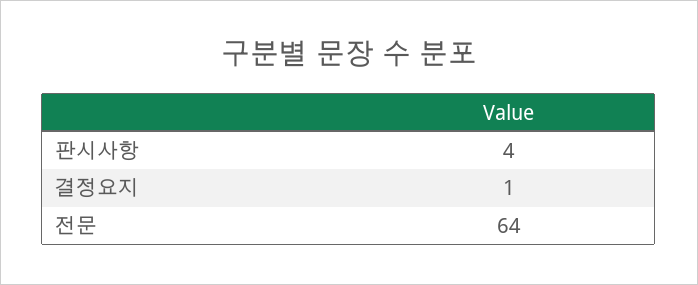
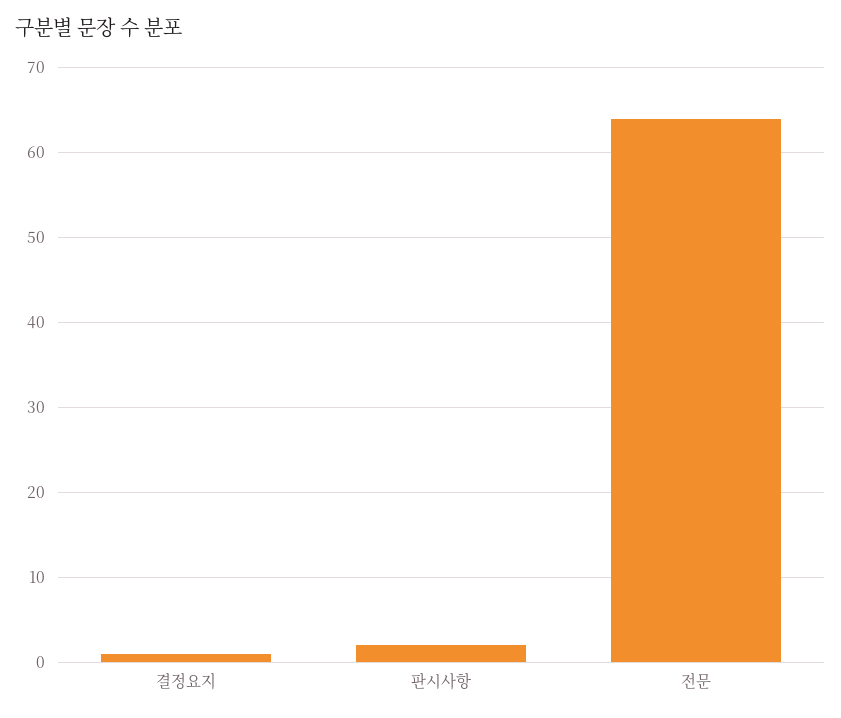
판시사항: 4 -> 2

